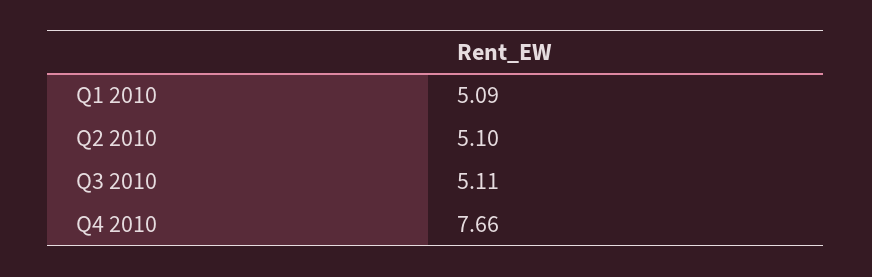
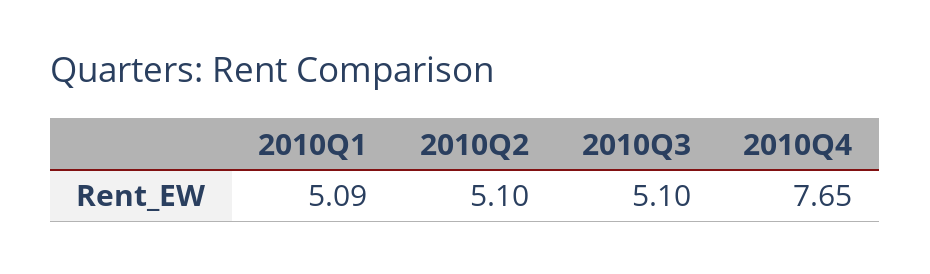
Q3 2010: 5.11 -> 5.1
Q4 2010: 7.66 -> 7.65

